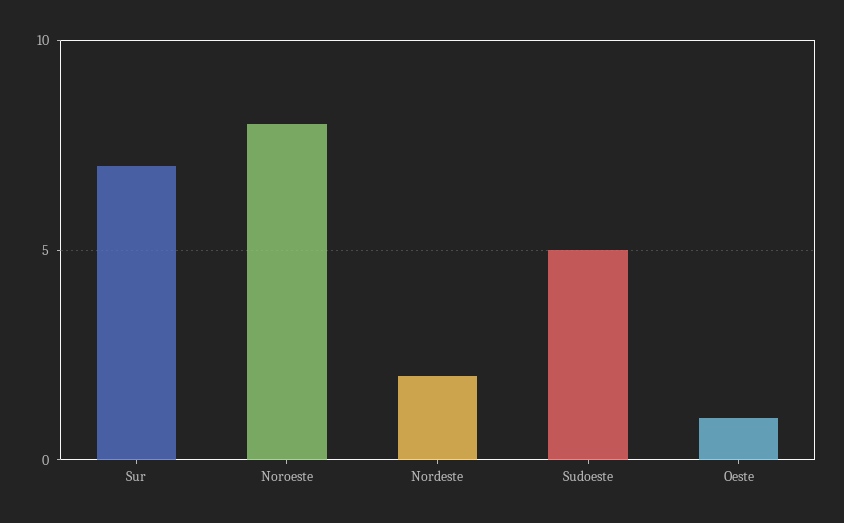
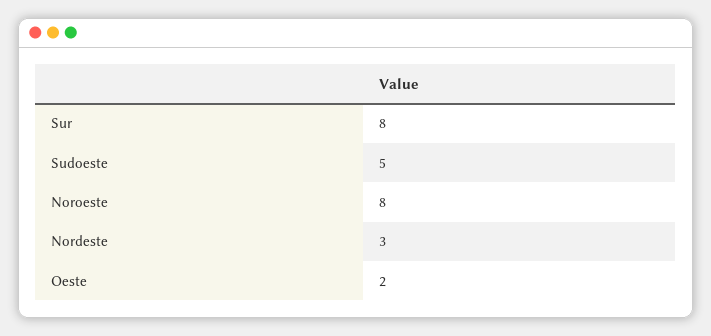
Sur: 7 -> 8
Nordeste: 2 -> 3
Oeste: 1 -> 2

